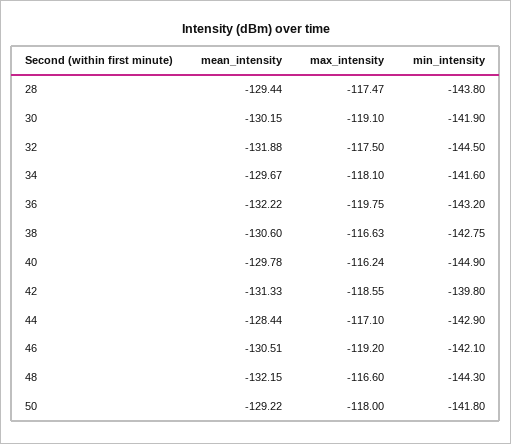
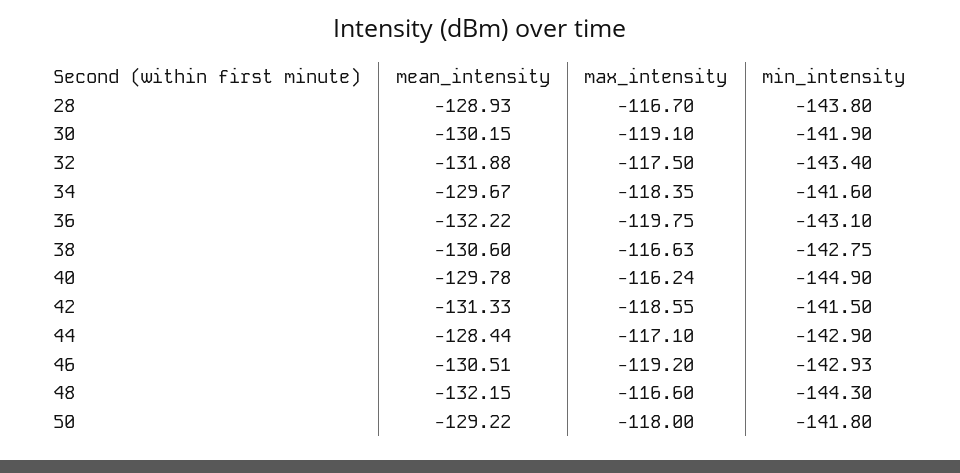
mean_intensity, 28: -129.44 -> -128.93
max_intensity, 28: -117.47 -> -116.7
min_intensity, 32: -144.5 -> -143.4
max_intensity, 34: -118.1 -> -118.35
min_intensity, 36: -143.2 -> -143.1
min_intensity, 42: -139.8 -> -141.5
min_intensity, 46: -142.1 -> -142.93

